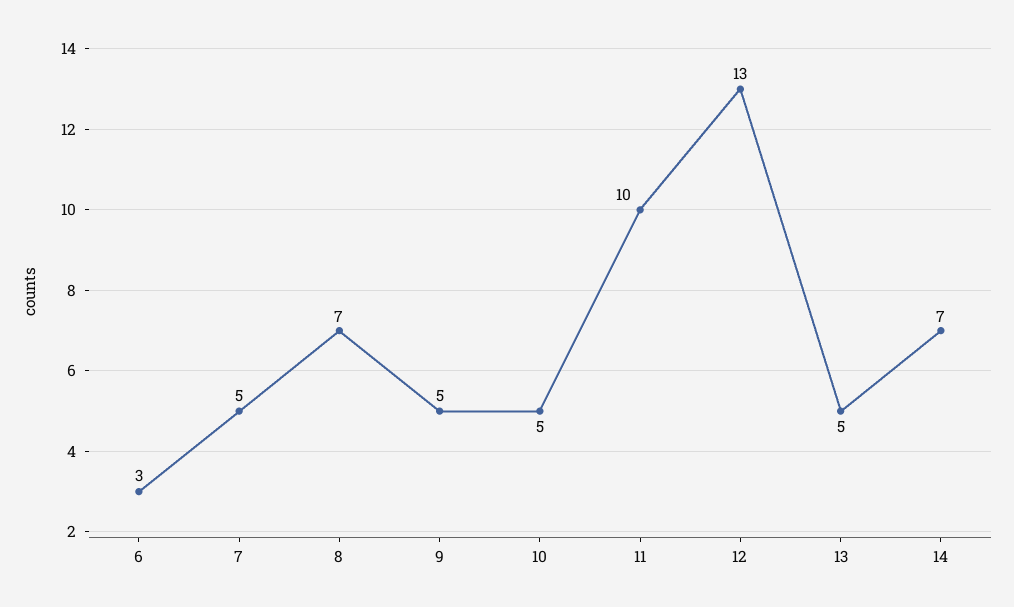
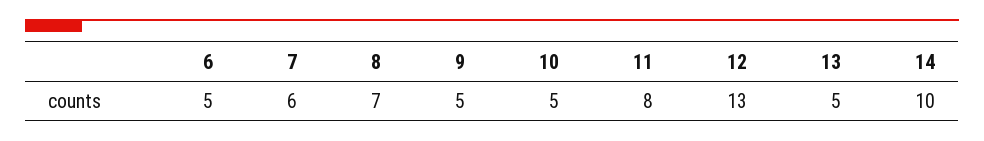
6: 3 -> 5
7: 5 -> 6
11: 10 -> 8
14: 7 -> 10

